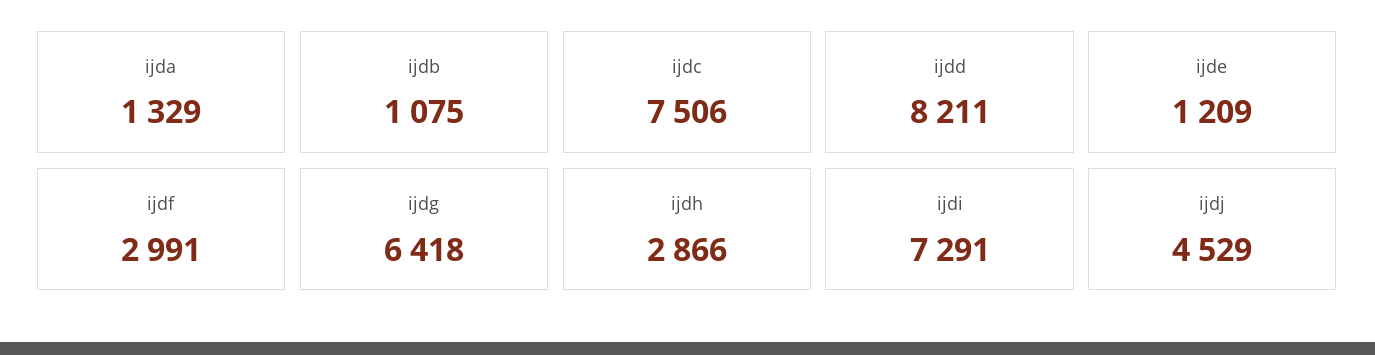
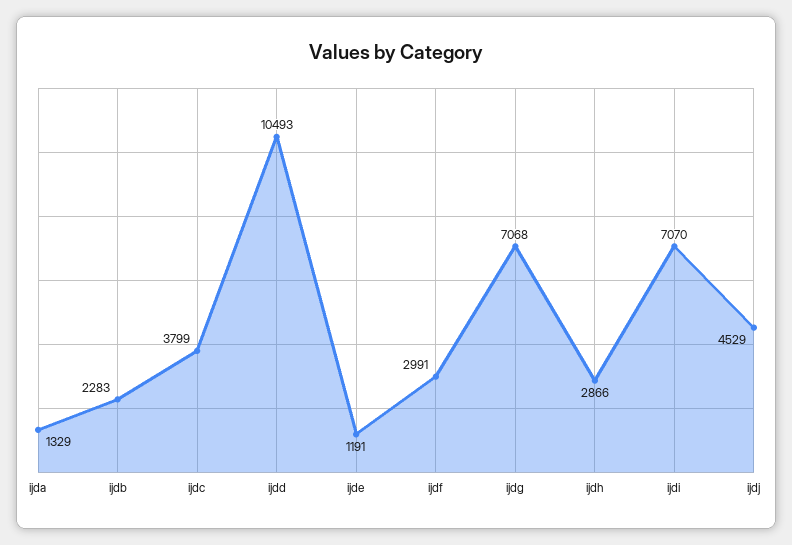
ijdb: 1075 -> 2283
ijdc: 7506 -> 3799
ijdd: 8211 -> 10493
ijde: 1209 -> 1191
ijdg: 6418 -> 7068
ijdi: 7291 -> 7070

